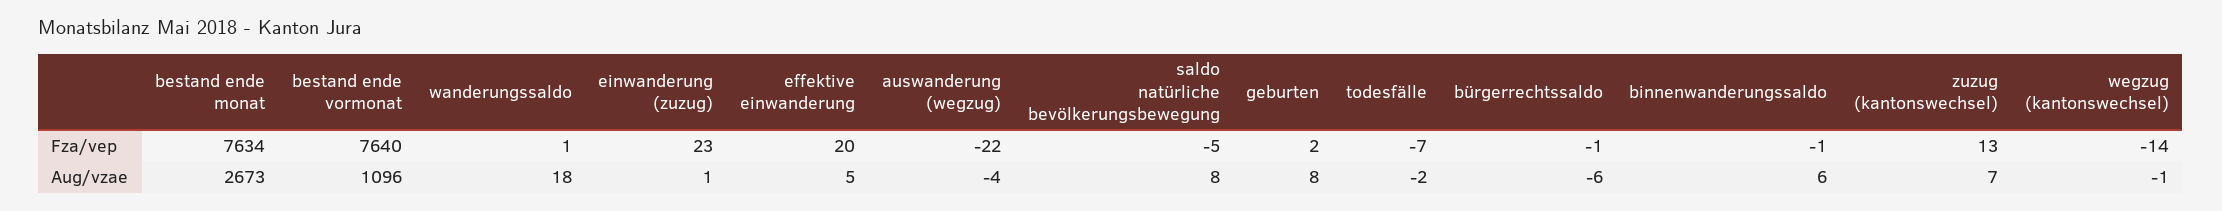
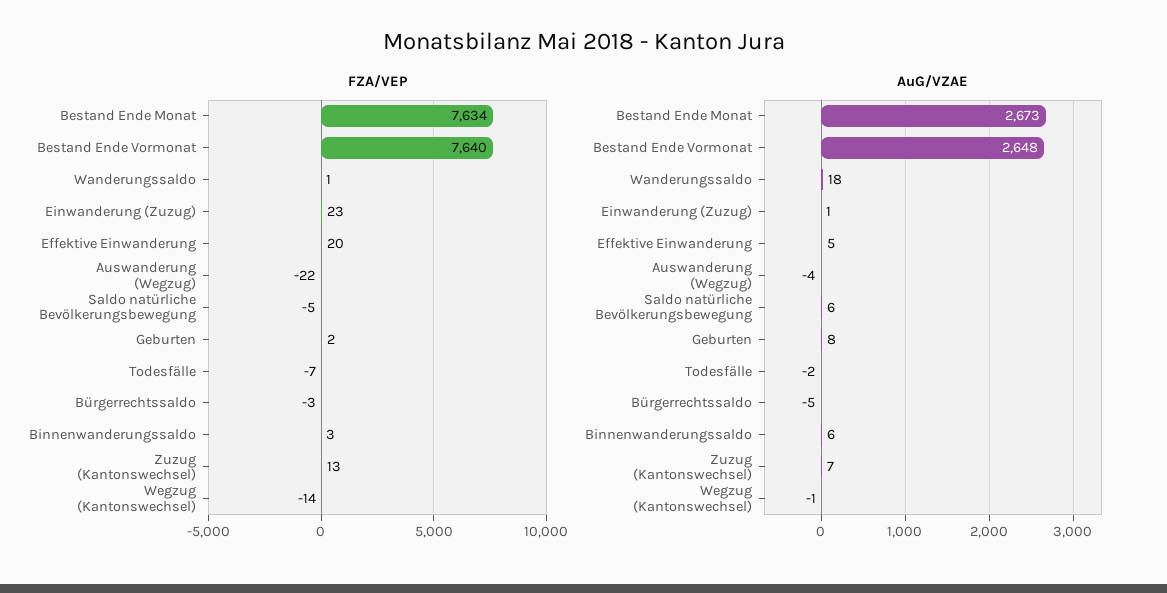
Fza/vep, bürgerrechtssaldo: -1 -> -3
Fza/vep, binnenwanderungssaldo: -1 -> 3
Aug/vzae, bestand ende vormonat: 1096 -> 2648
Aug/vzae, saldo natürliche bevölkerungsbewegung: 8 -> 6
Aug/vzae, bürgerrechtssaldo: -6 -> -5

